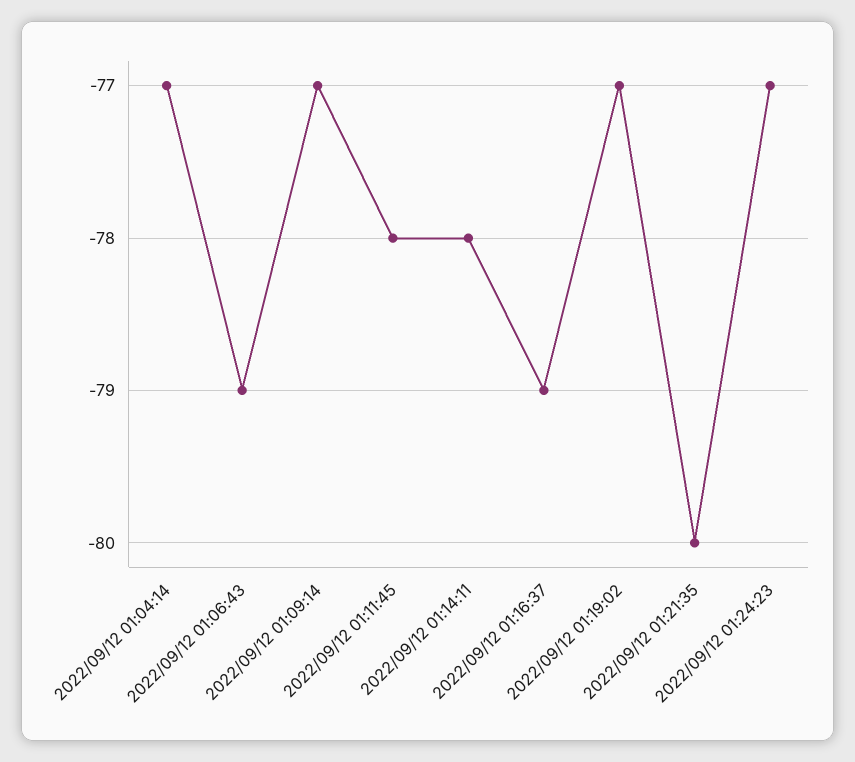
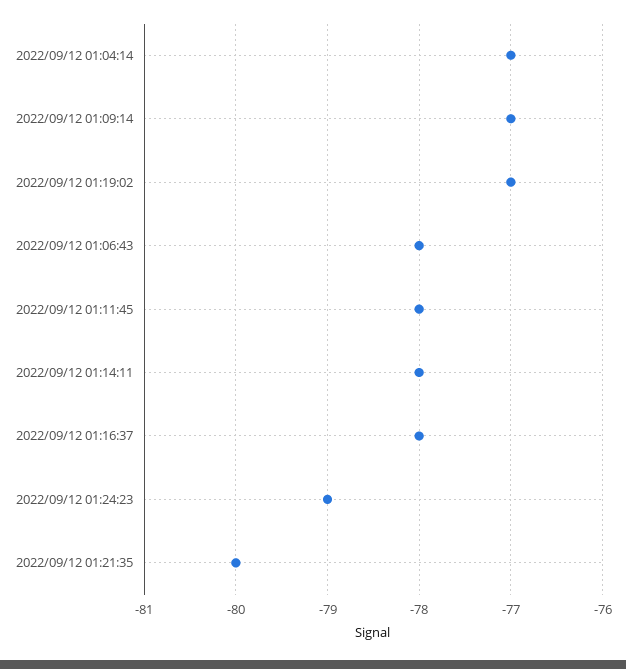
2022/09/12 01:06:43: -79 -> -78
2022/09/12 01:16:37: -79 -> -78
2022/09/12 01:24:23: -77 -> -79

